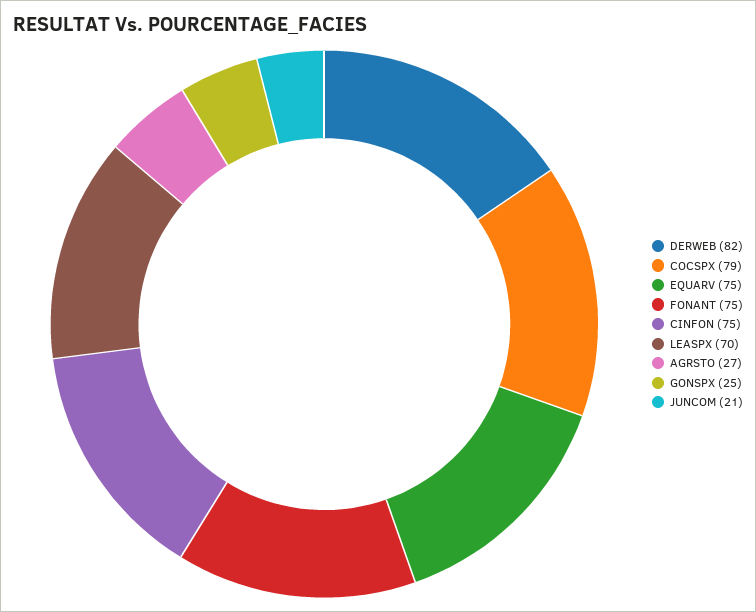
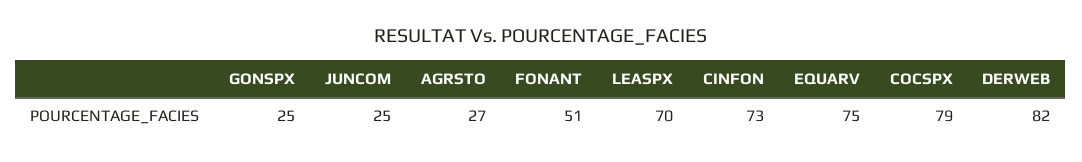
FONANT: 75 -> 51
CINFON: 75 -> 73
JUNCOM: 21 -> 25

